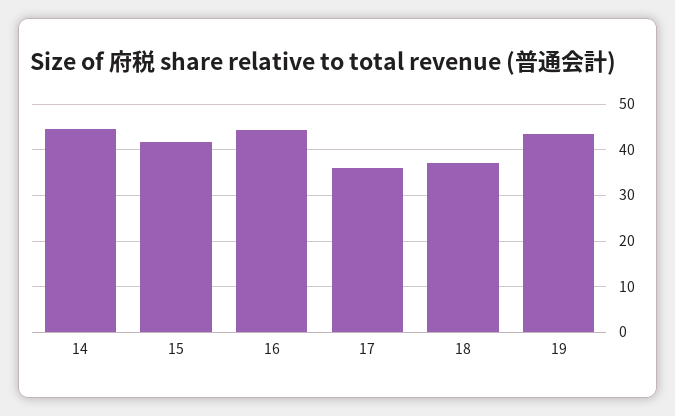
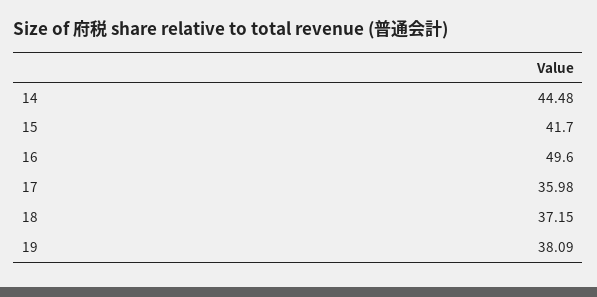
16: 44 -> 49.6
19: 44 -> 38.09

